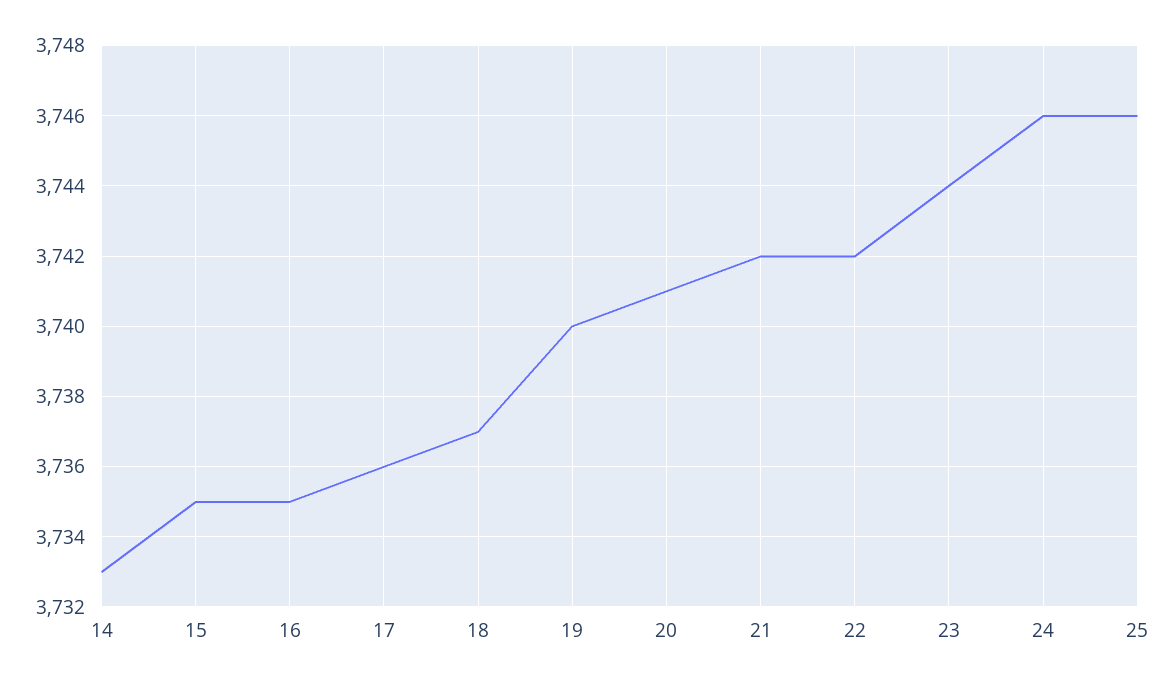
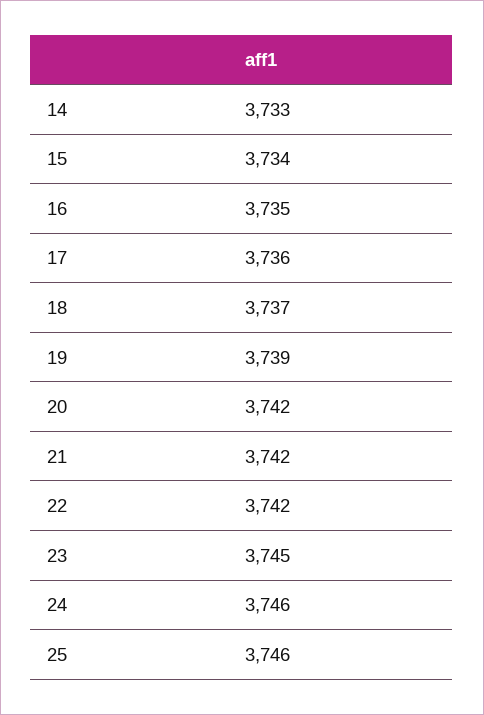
15: 3735 -> 3734
19: 3740 -> 3739
20: 3741 -> 3742
23: 3744 -> 3745

